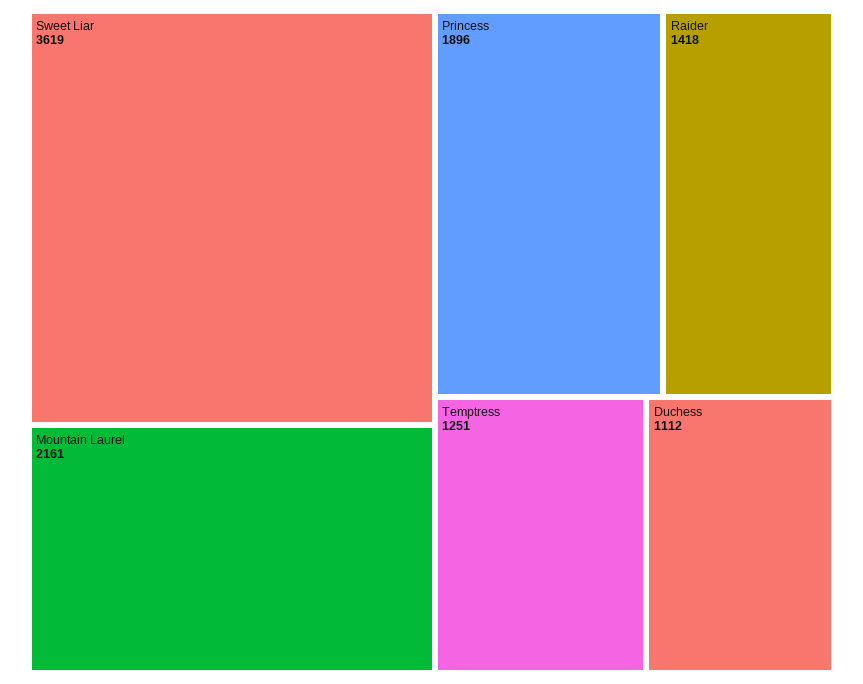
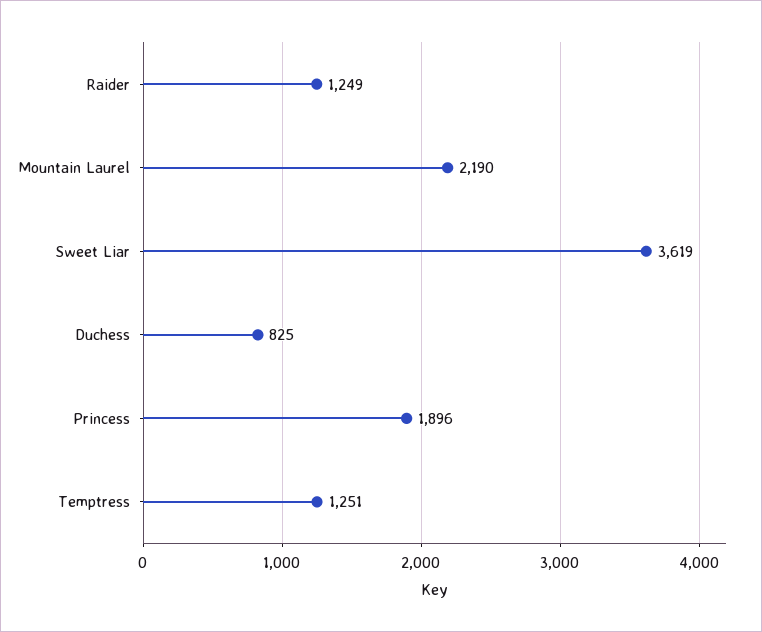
Mountain Laurel: 2161 -> 2190
Raider: 1418 -> 1249
Duchess: 1112 -> 825

